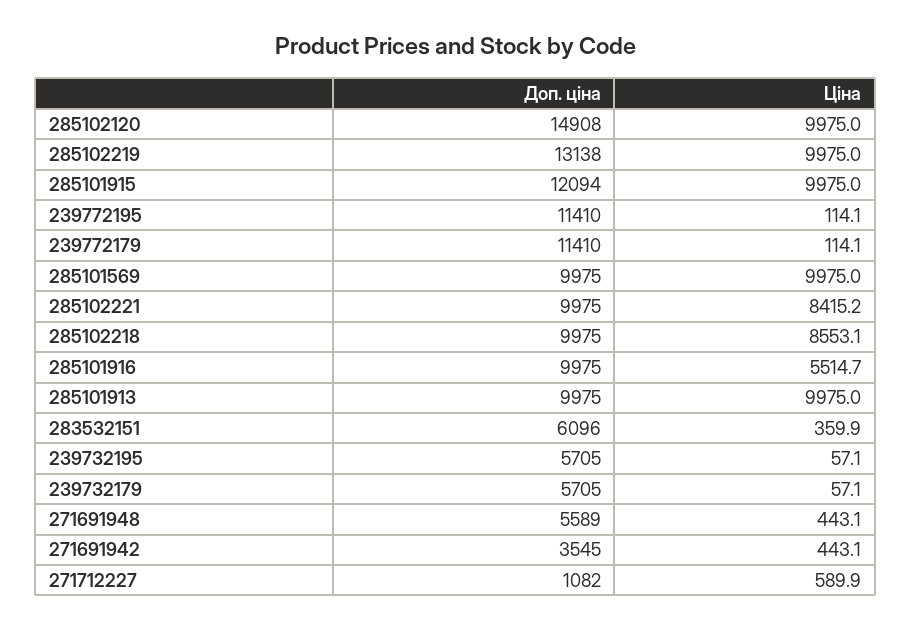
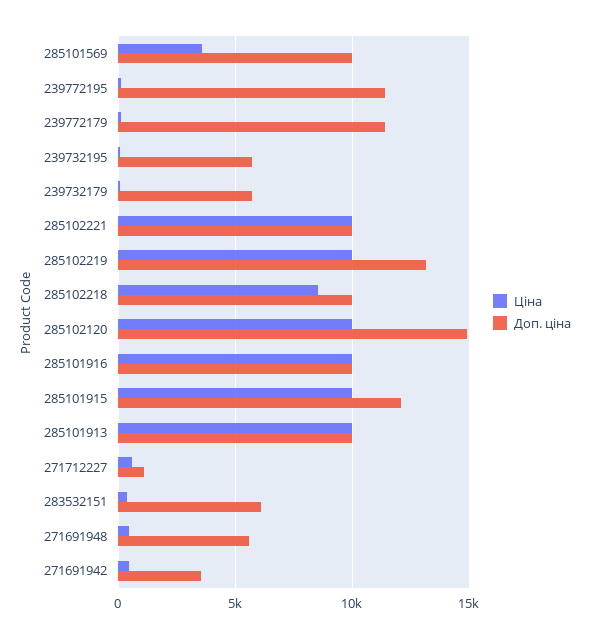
Ціна, 285101569: 9975 -> 3500
Ціна, 285102221: 8415.2 -> 10000
Ціна, 285101916: 5514.7 -> 10000

